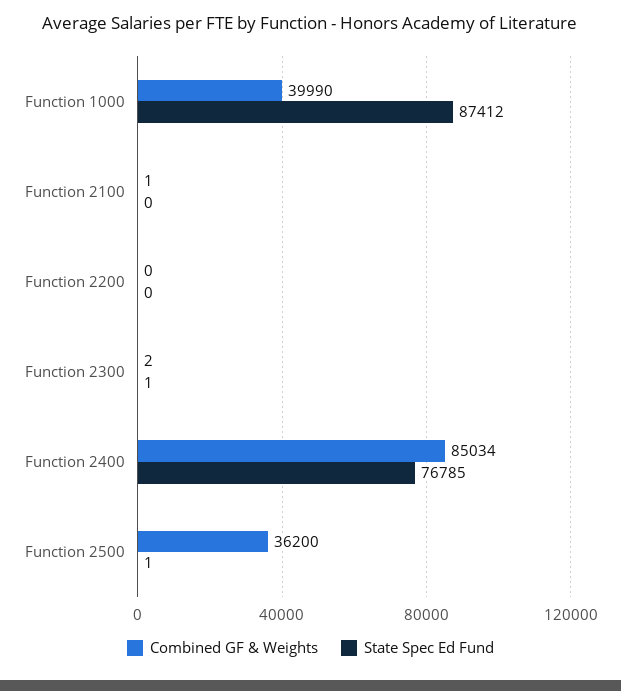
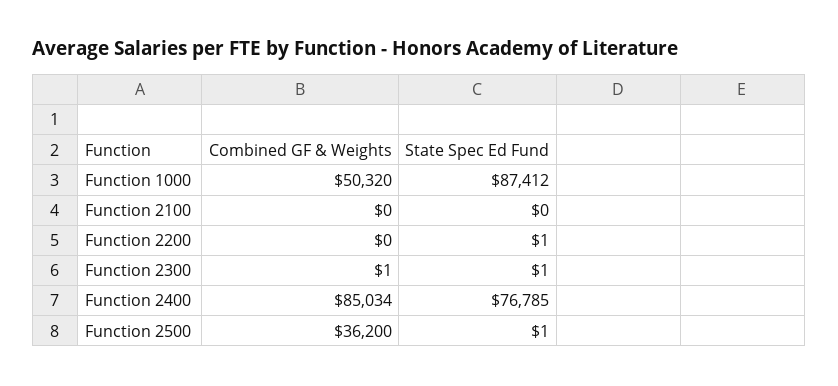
Combined GF & Weights, Function 1000: 39990 -> 50320
Combined GF & Weights, Function 2100: 1 -> 0
State Spec Ed Fund, Function 2200: 0 -> 1
Combined GF & Weights, Function 2300: 2 -> 1

